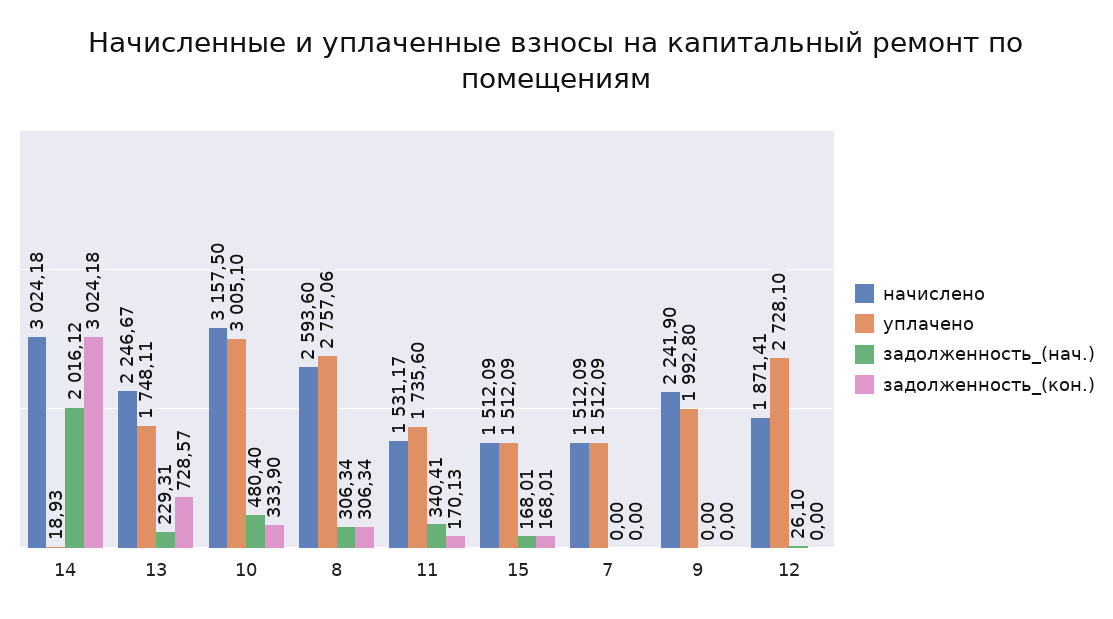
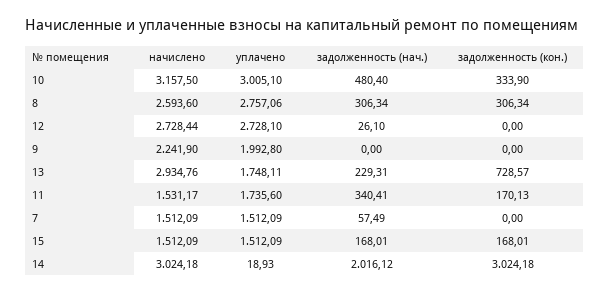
начислено, 13: 2246.67 -> 2934.76
задолженность_(нач.), 7: 0 -> 57.49
начислено, 12: 1871.41 -> 2728.44

